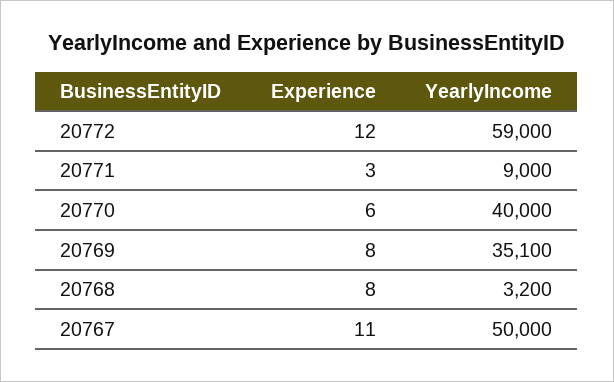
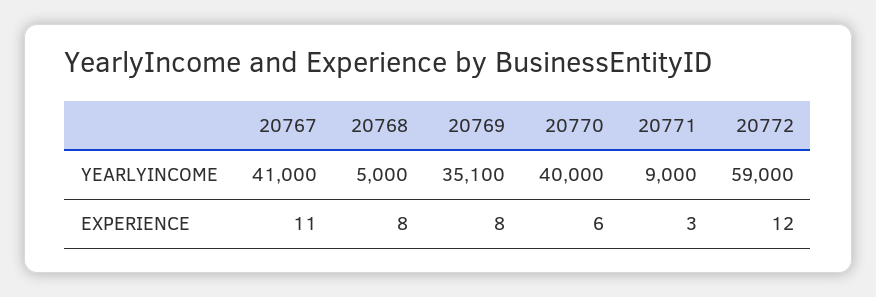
YearlyIncome, 20768: 3200 -> 5000
YearlyIncome, 20767: 50000 -> 41000

